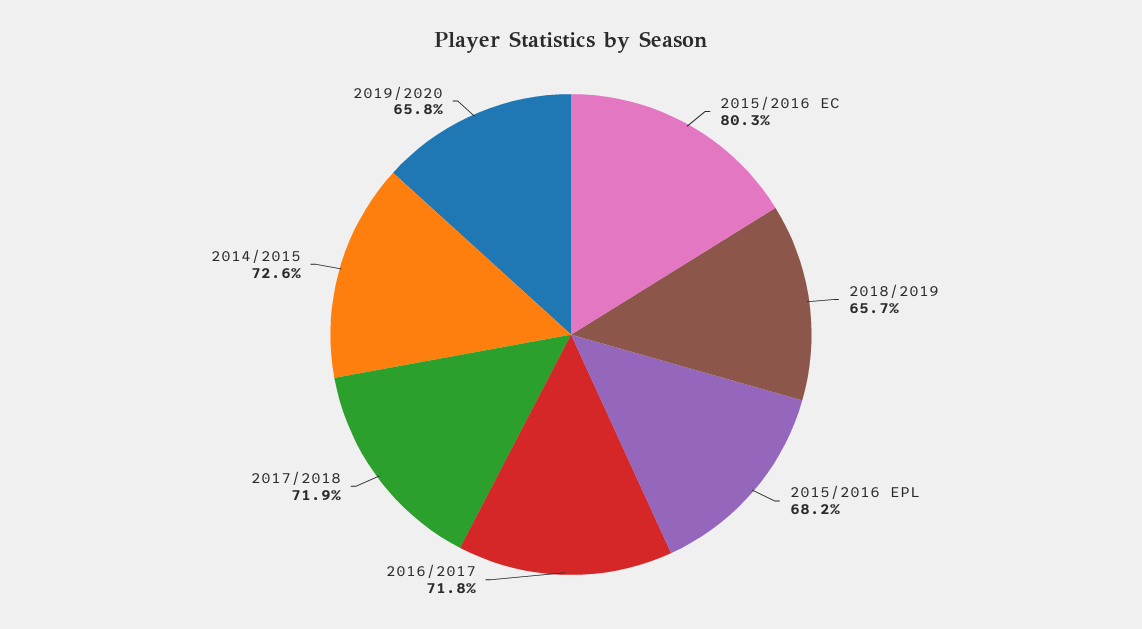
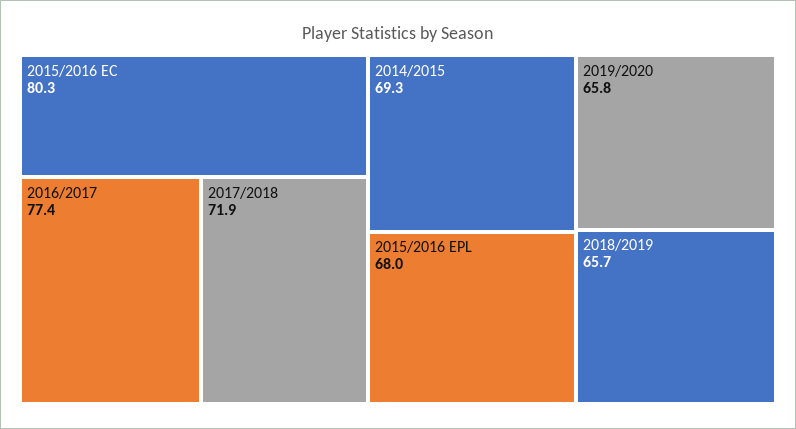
2015/2016 EPL: 68.2 -> 68
2016/2017: 71.8 -> 77.4
2014/2015: 72.6 -> 69.3

